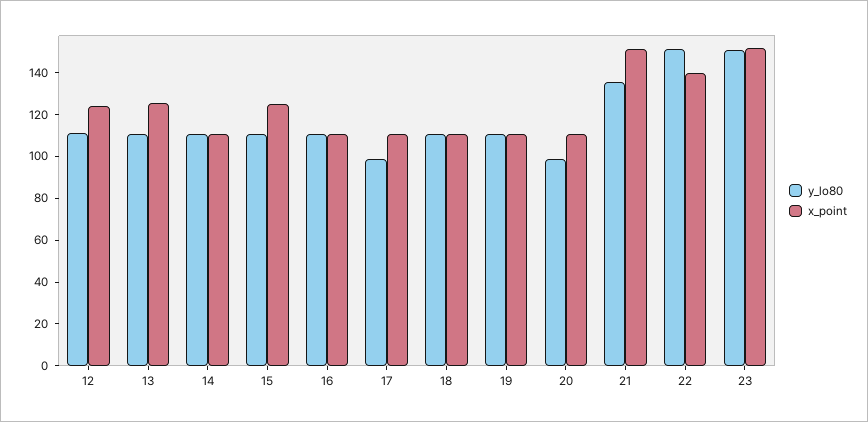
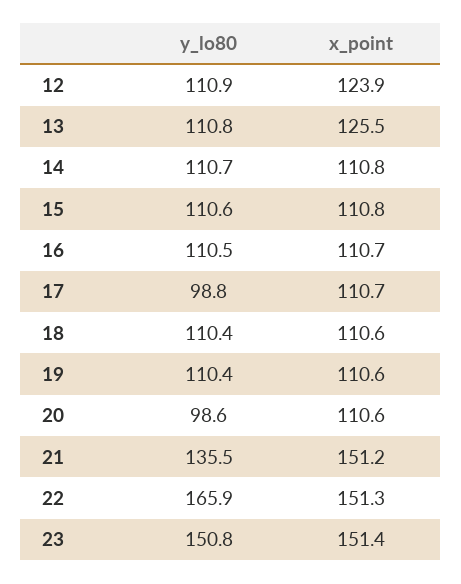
x_point, 15: 125 -> 110.8
y_lo80, 22: 150 -> 165.9
x_point, 22: 140 -> 151.3

